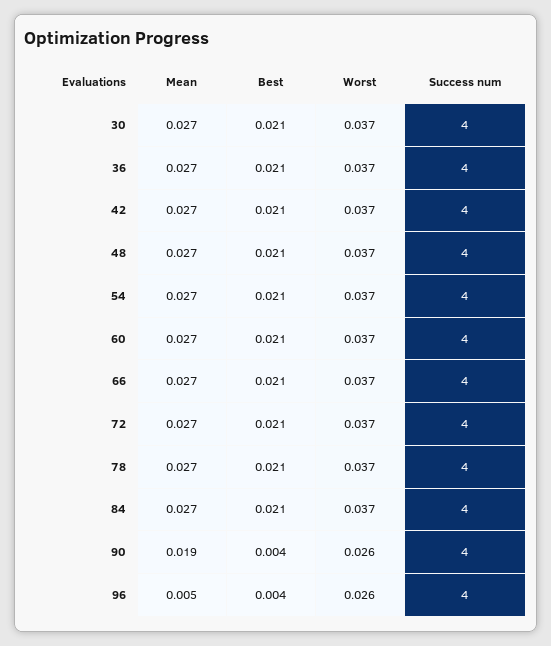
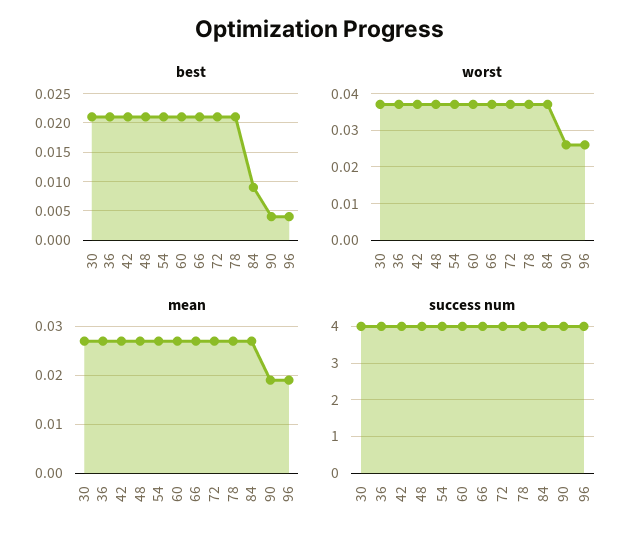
Best, 84: 0.021 -> 0.01
Mean, 96: 0.005 -> 0.02

